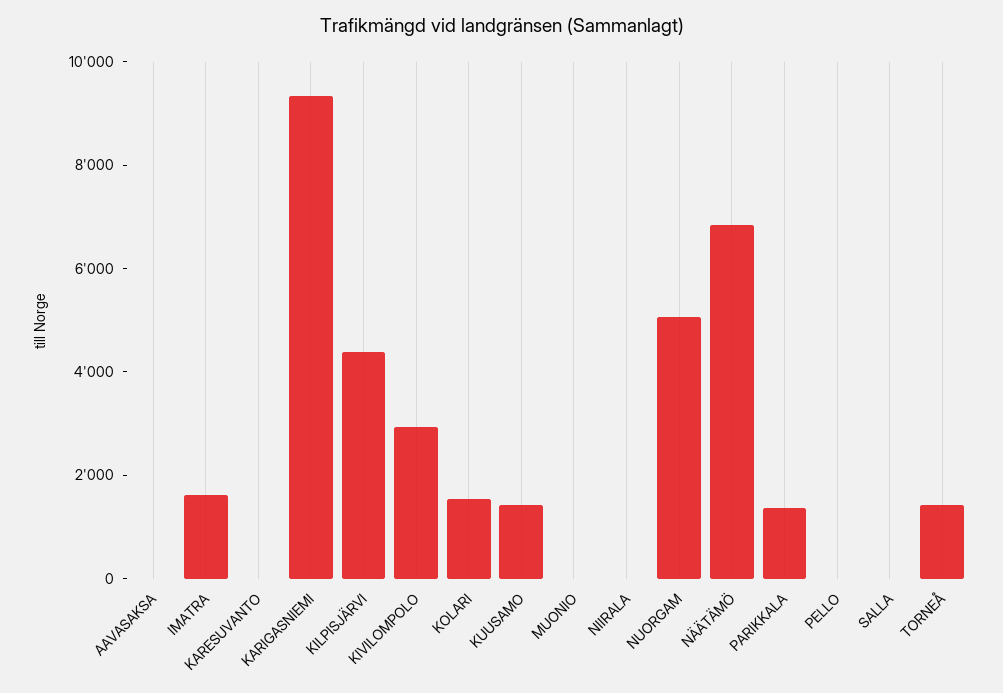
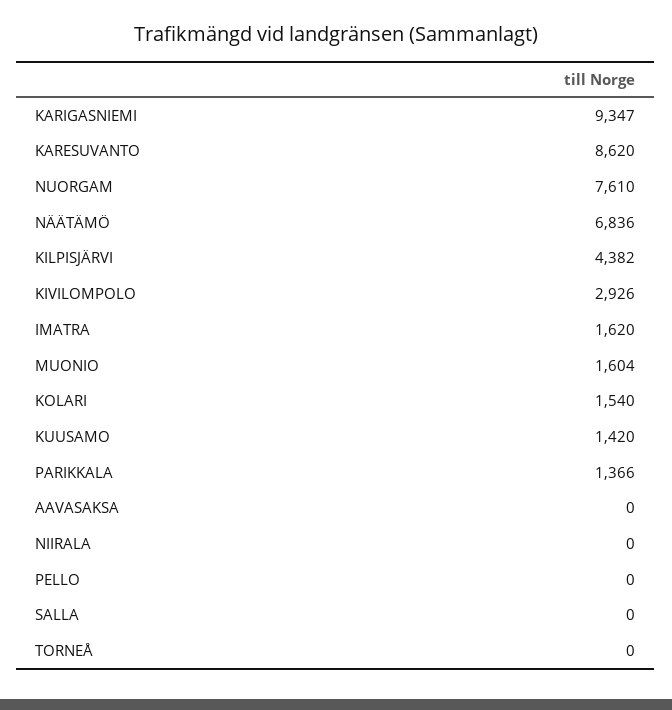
KARESUVANTO: 0 -> 8620
MUONIO: 0 -> 1604
NUORGAM: 5000 -> 7610
TORNEÅ: 1500 -> 0

